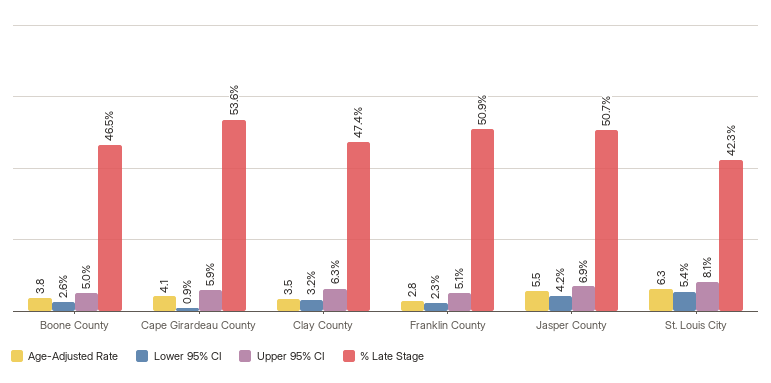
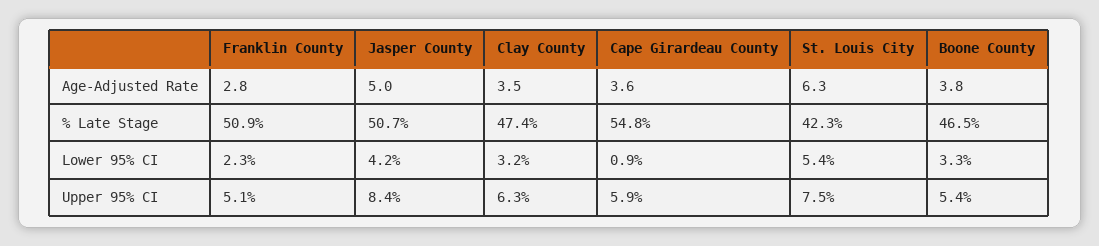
Lower 95% CI, Boone County: 2.6 -> 3.3
Upper 95% CI, Boone County: 5 -> 5.4
Age-Adjusted Rate, Cape Girardeau County: 4.1 -> 3.6
% Late Stage, Cape Girardeau County: 53.6 -> 54.8
Age-Adjusted Rate, Jasper County: 5.5 -> 5
Upper 95% CI, Jasper County: 6.9 -> 8.4
Upper 95% CI, St. Louis City: 8.1 -> 7.5

